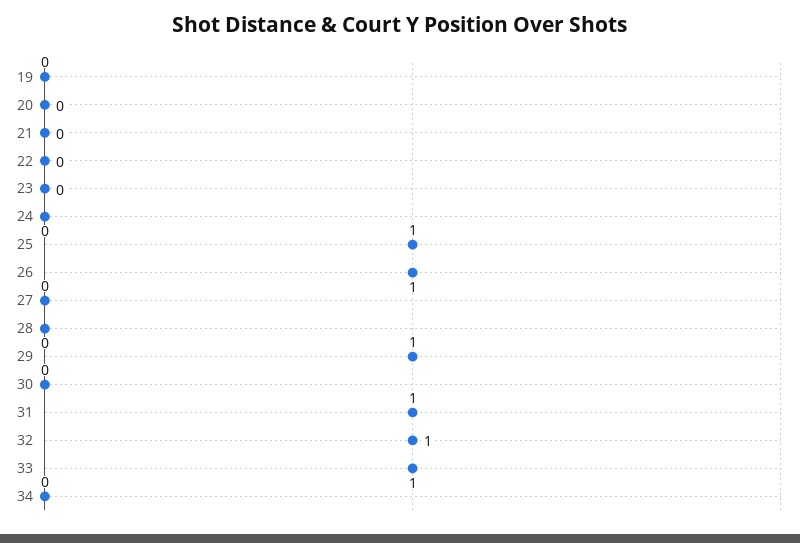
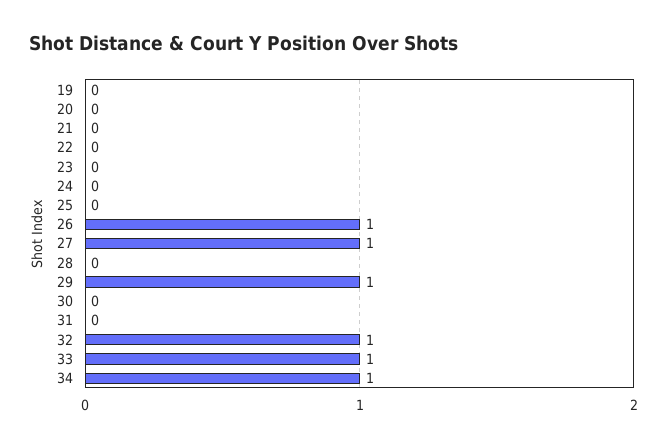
25: 1 -> 0
27: 0 -> 1
31: 1 -> 0
34: 0 -> 1

